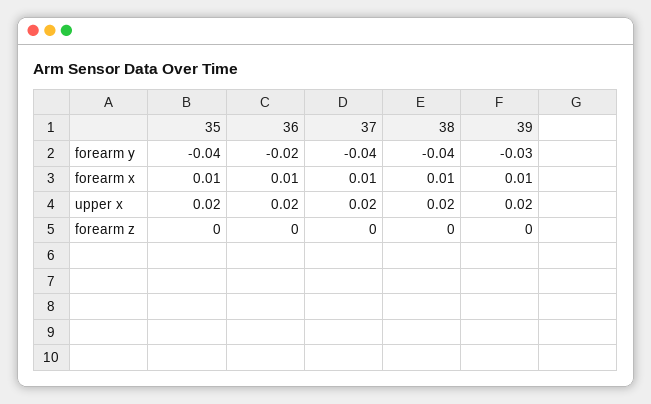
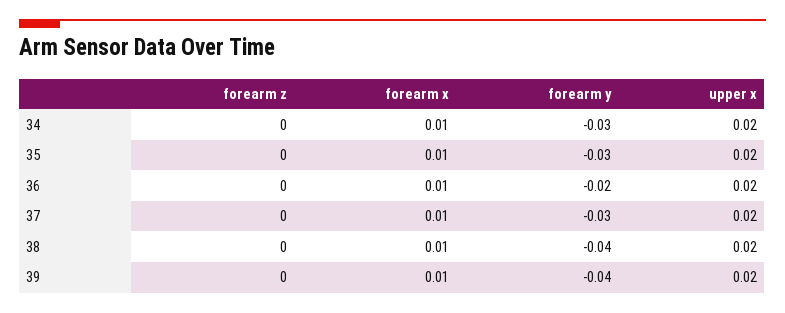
35, forearm y: -0.04 -> -0.03
37, forearm y: -0.04 -> -0.03
39, forearm y: -0.03 -> -0.04
34, forearm z: none -> 0
34, forearm x: none -> 0.01
34, forearm y: none -> -0.03
34, upper x: none -> 0.02

